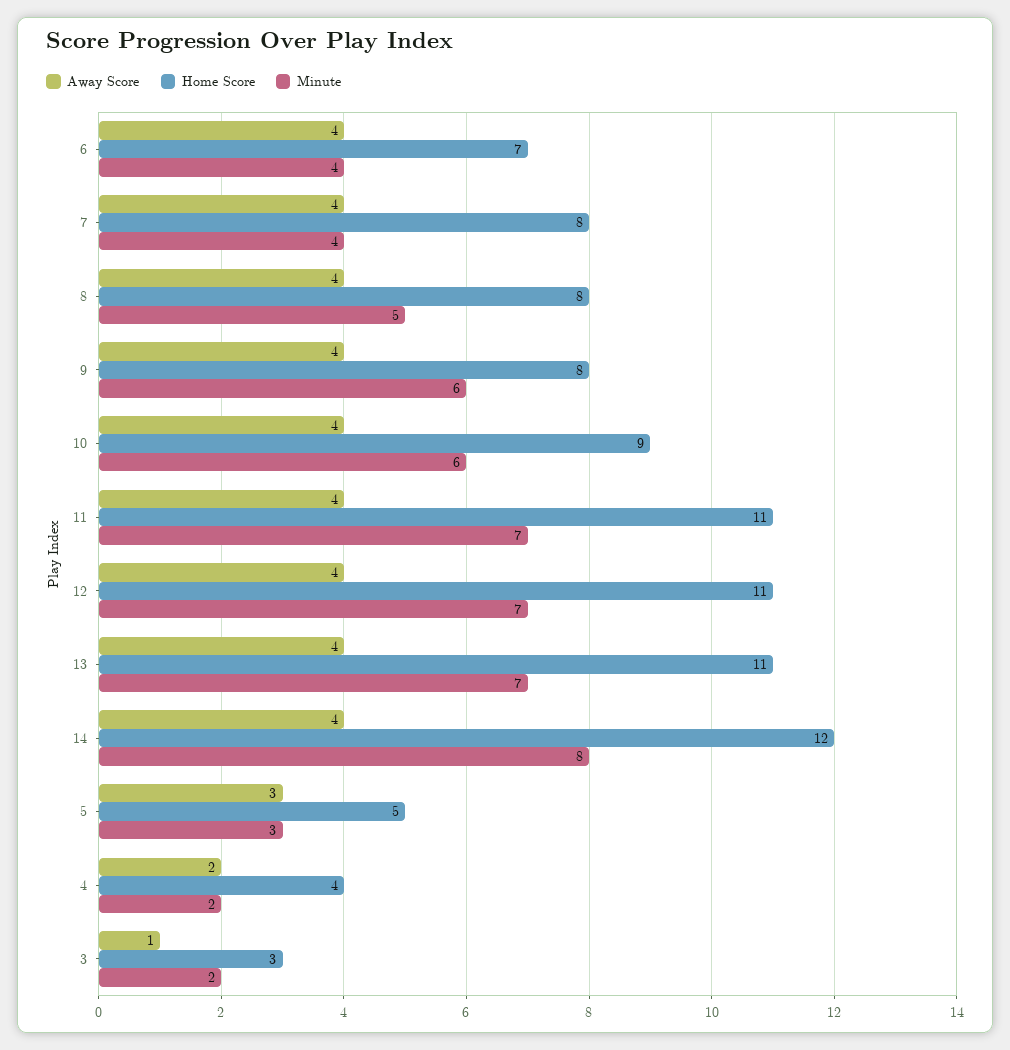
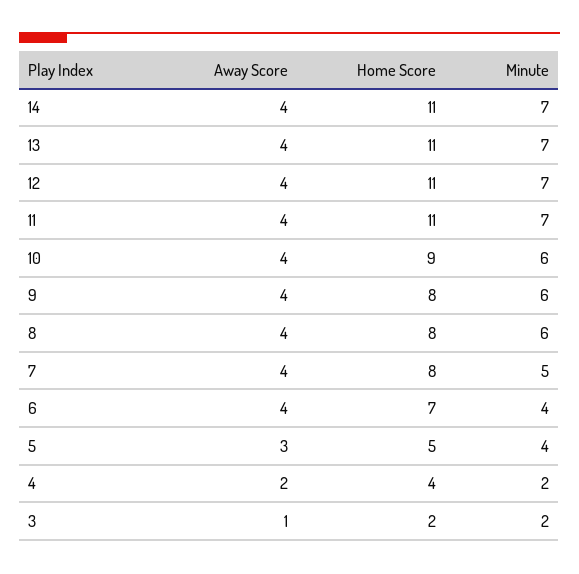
Minute, 7: 4 -> 5
Minute, 8: 5 -> 6
Home Score, 14: 12 -> 11
Minute, 14: 8 -> 7
Minute, 5: 3 -> 4
Home Score, 3: 3 -> 2

